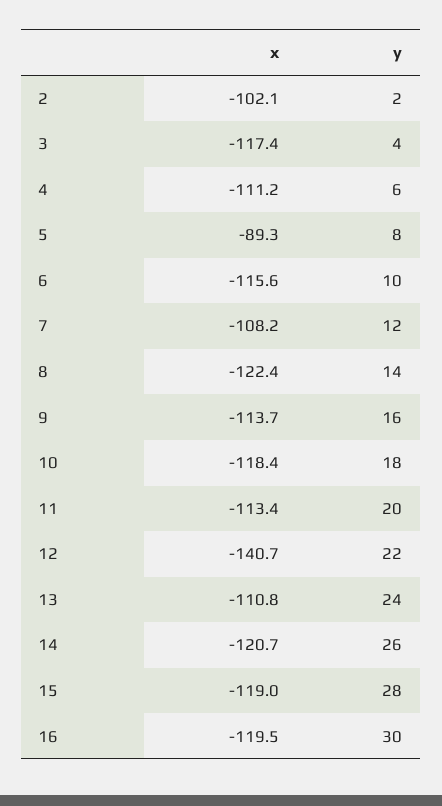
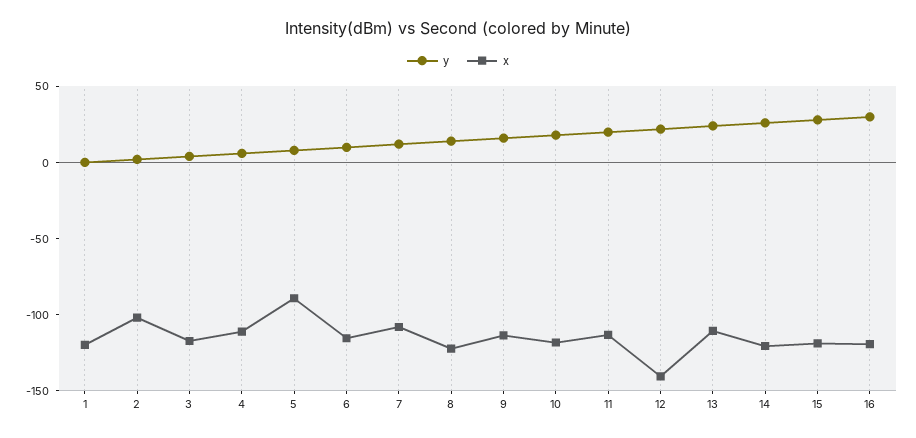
y, 1: none -> 0
x, 1: none -> -120

